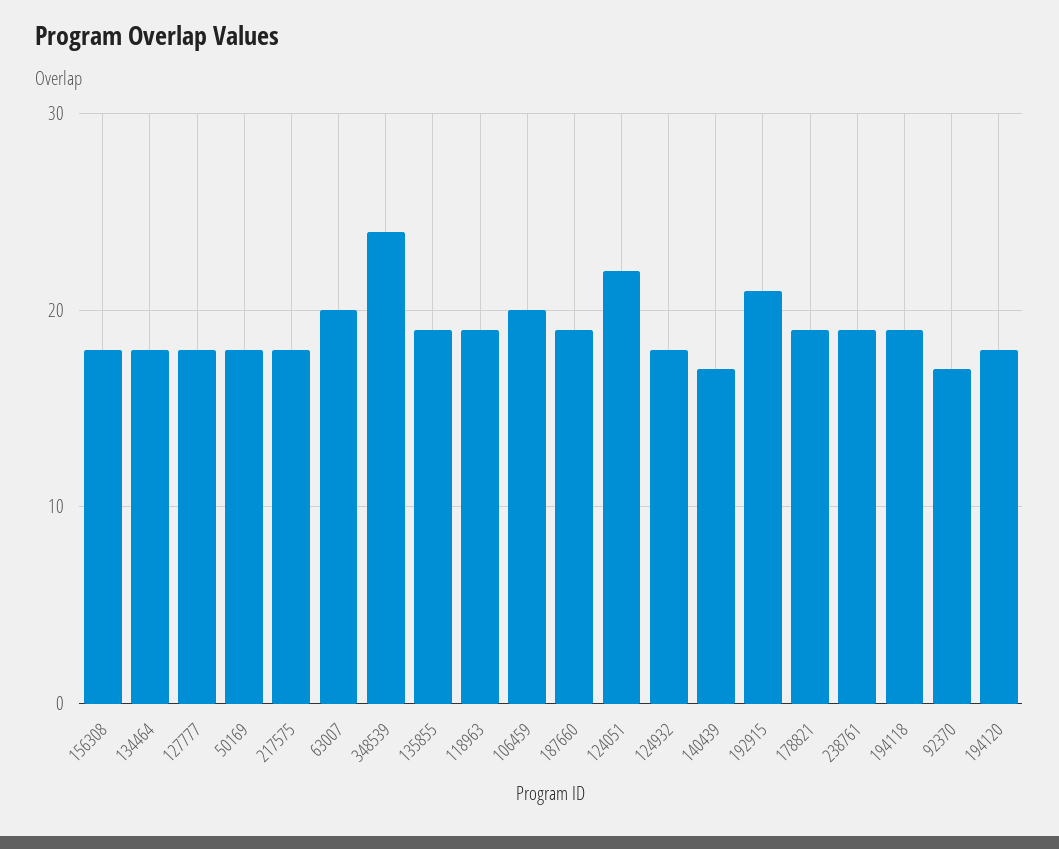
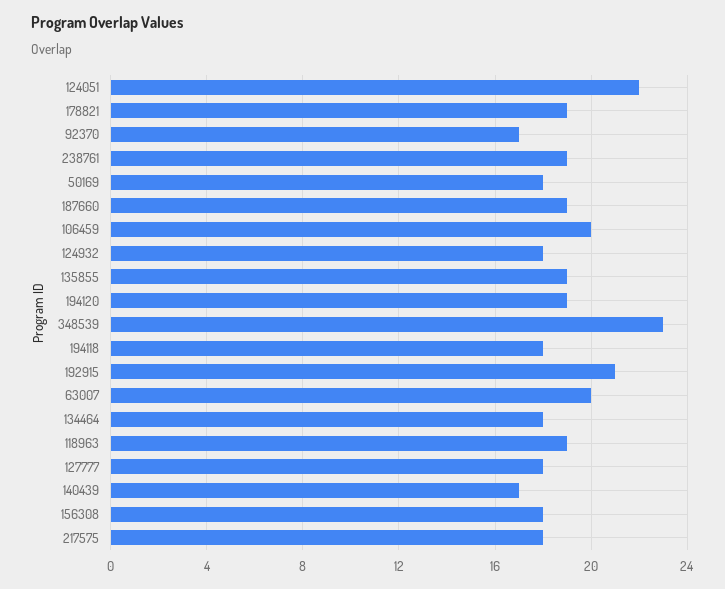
348539: 24 -> 23
194118: 19 -> 18
194120: 18 -> 19

